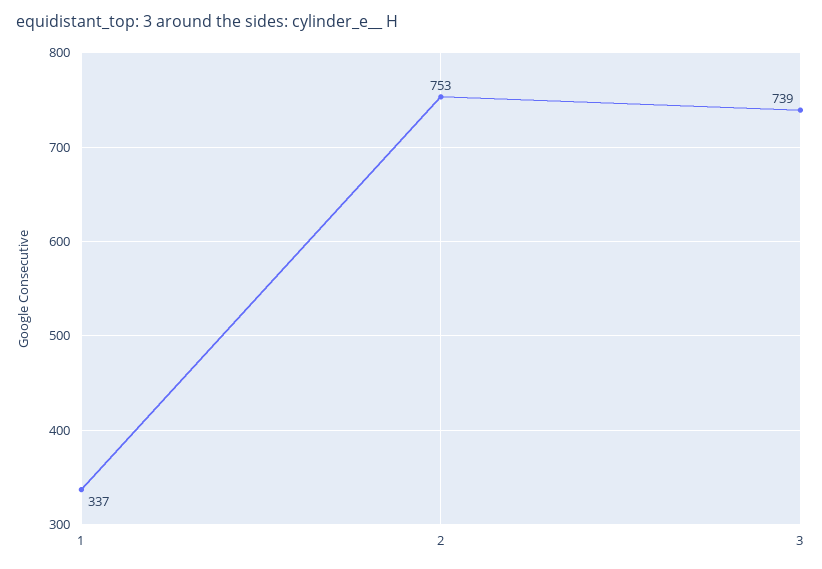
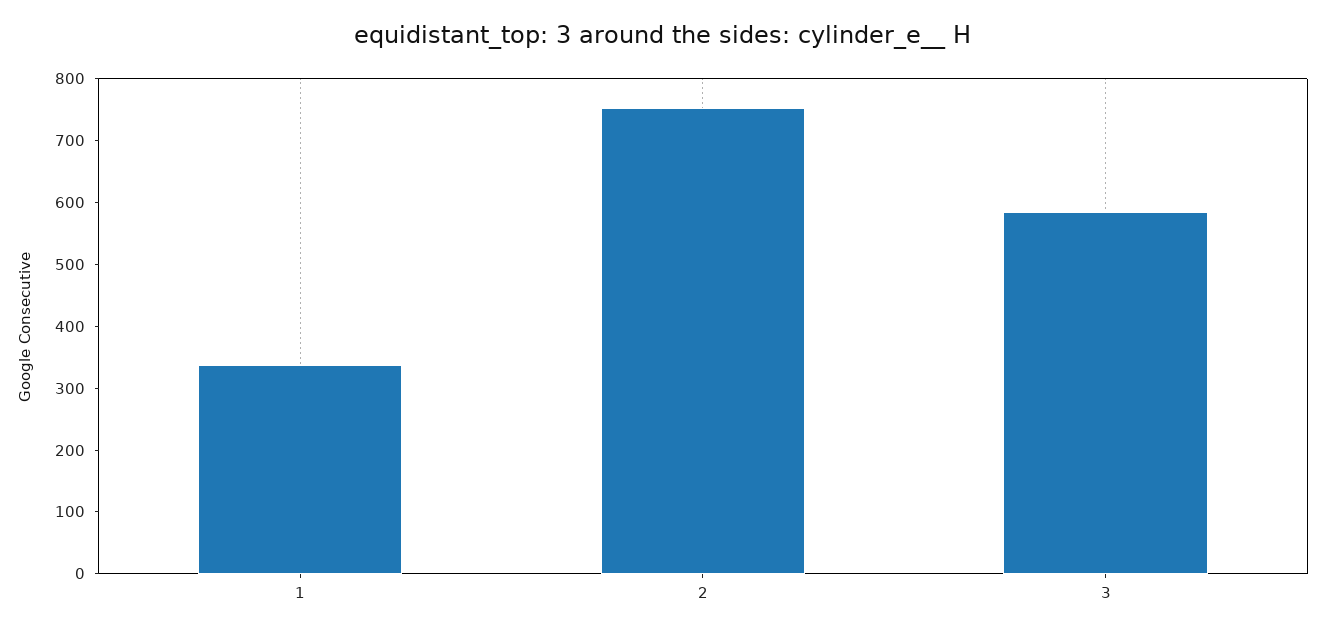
3: 739 -> 580

